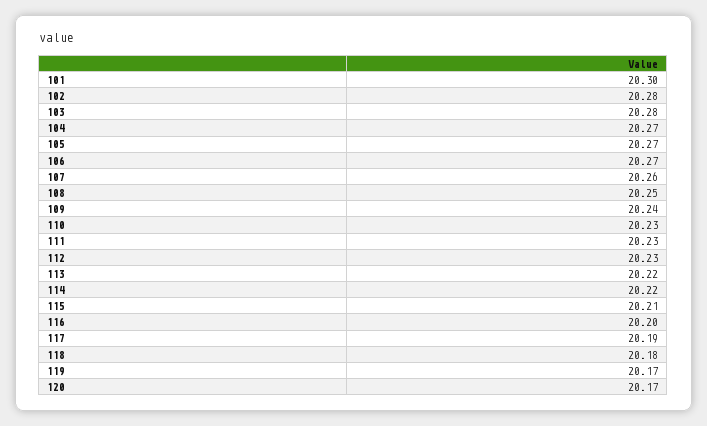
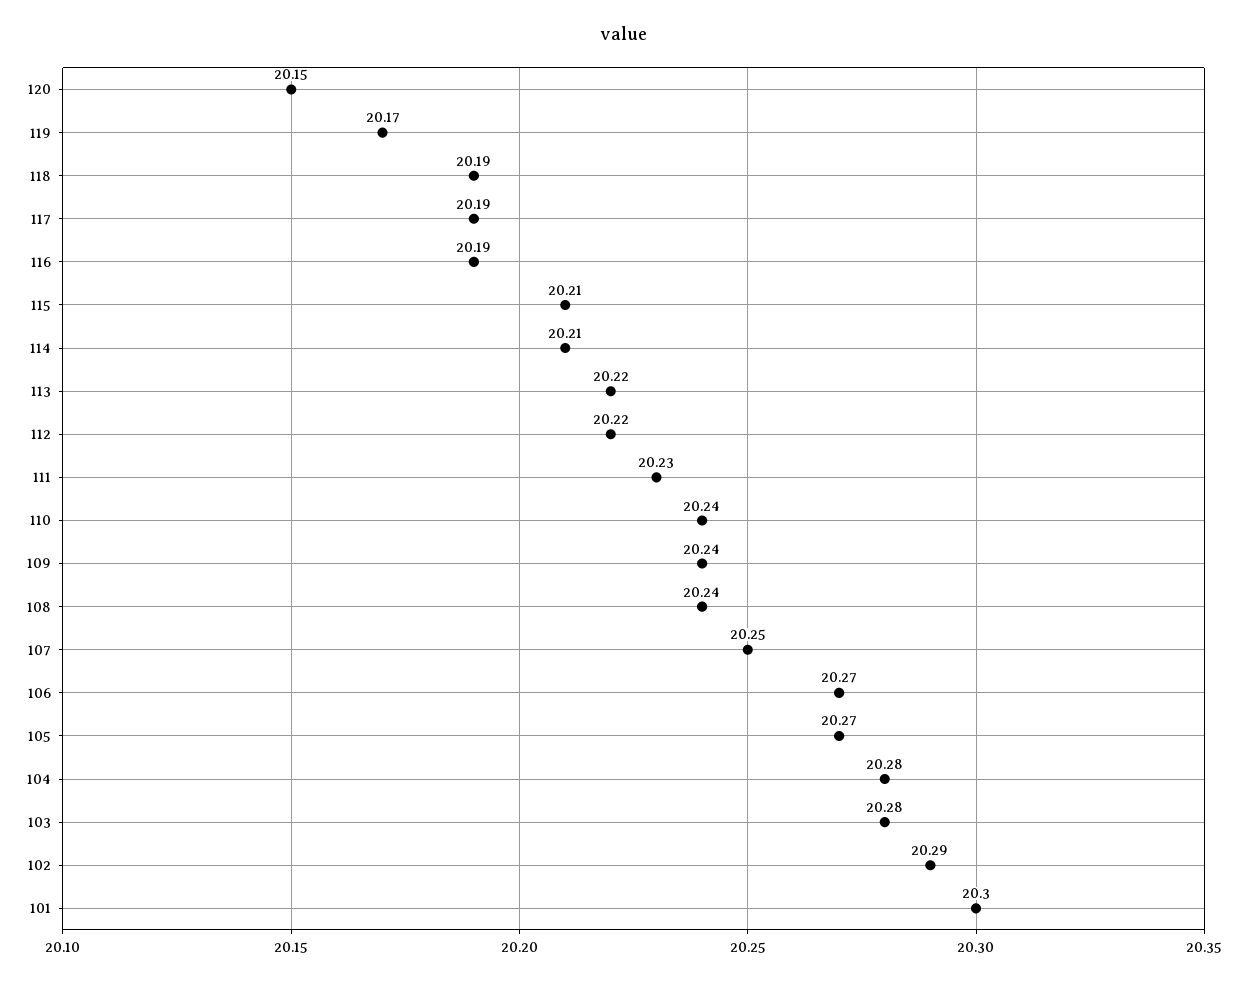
102: 20.28 -> 20.29
104: 20.27 -> 20.28
107: 20.26 -> 20.25
108: 20.25 -> 20.24
110: 20.23 -> 20.24
112: 20.23 -> 20.22
114: 20.22 -> 20.21
116: 20.2 -> 20.19
118: 20.18 -> 20.19
120: 20.17 -> 20.15

